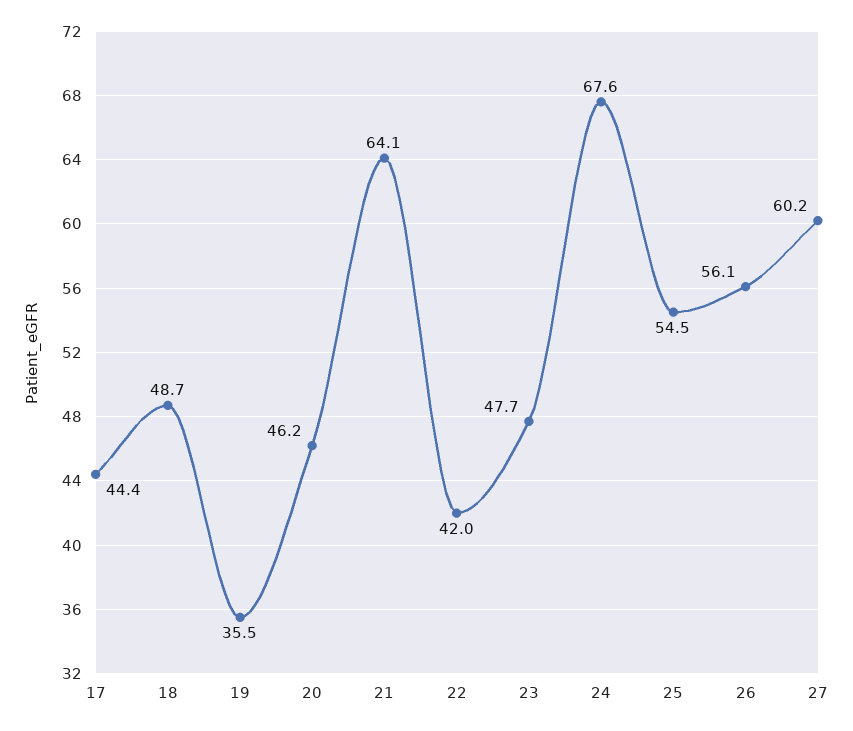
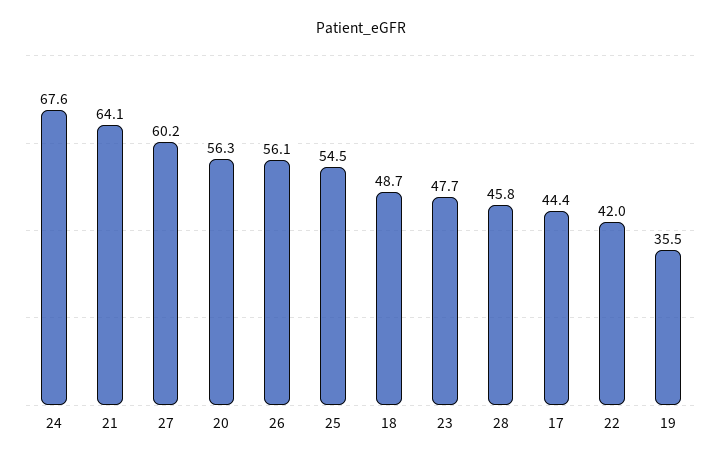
20: 46.2 -> 56.3
28: none -> 45.8

